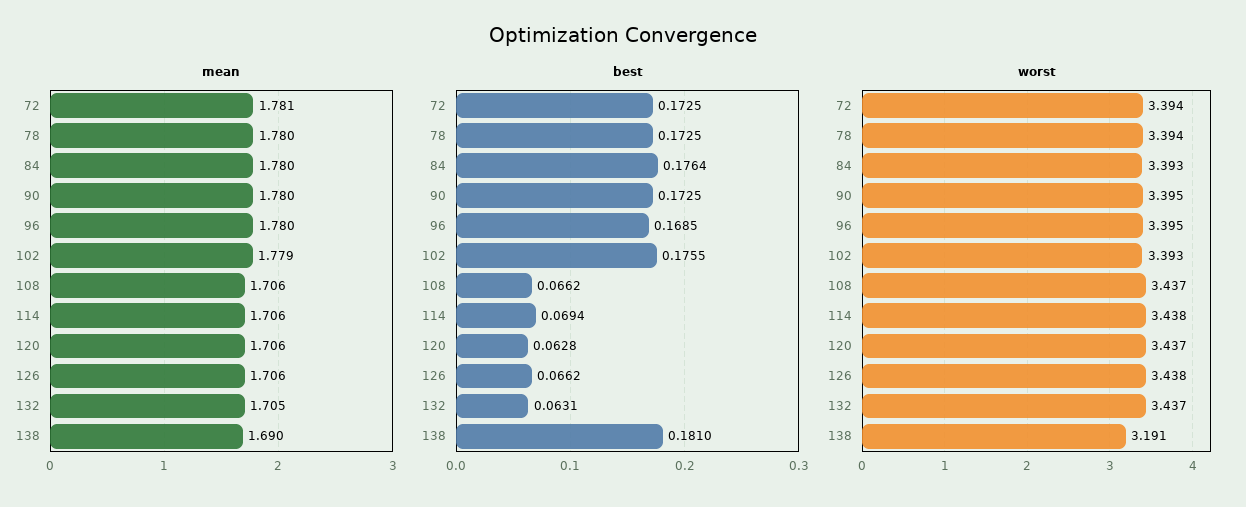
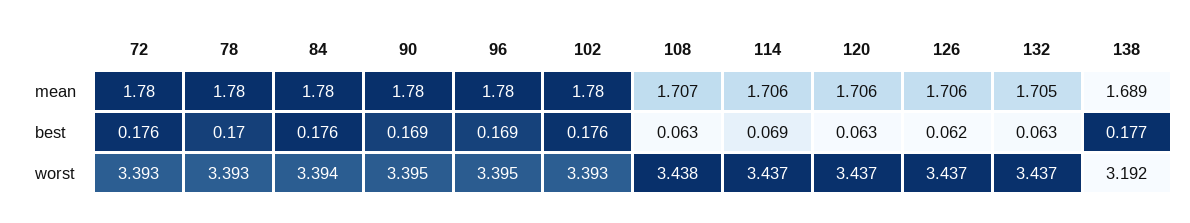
mean, 72: 1.781 -> 1.78
mean, 102: 1.779 -> 1.78
mean, 108: 1.706 -> 1.707
mean, 138: 1.69 -> 1.689
best, 72: 0.1725 -> 0.176
best, 78: 0.1725 -> 0.17
best, 90: 0.1725 -> 0.169
best, 108: 0.0662 -> 0.063
best, 126: 0.0662 -> 0.062
best, 138: 0.181 -> 0.177
worst, 72: 3.394 -> 3.393
worst, 78: 3.394 -> 3.393
worst, 84: 3.393 -> 3.394
worst, 108: 3.437 -> 3.438
worst, 114: 3.438 -> 3.437
worst, 126: 3.438 -> 3.437
worst, 138: 3.191 -> 3.192

